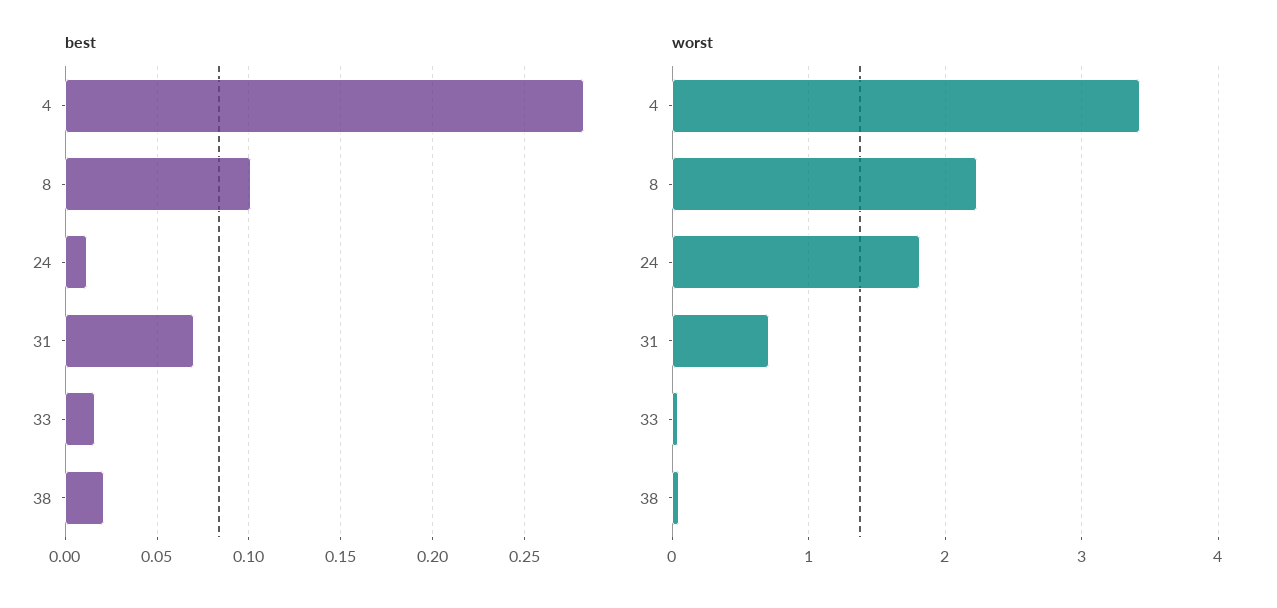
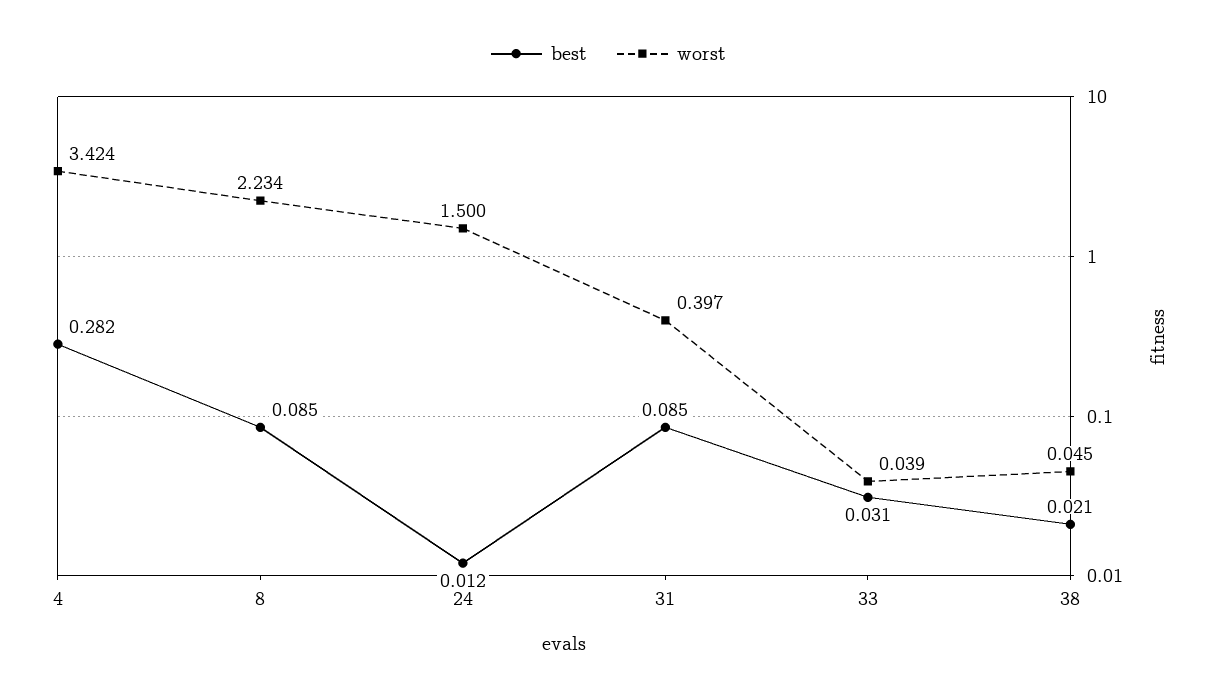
best, 8: 0.1 -> 0.085
best, 31: 0.07 -> 0.085
best, 33: 0.015 -> 0.031
worst, 24: 1.8 -> 1.5
worst, 31: 0.7 -> 0.397

